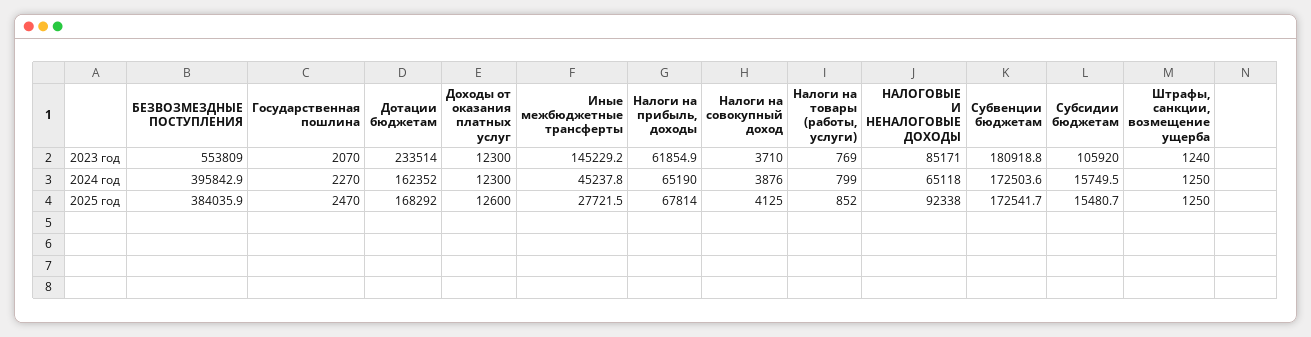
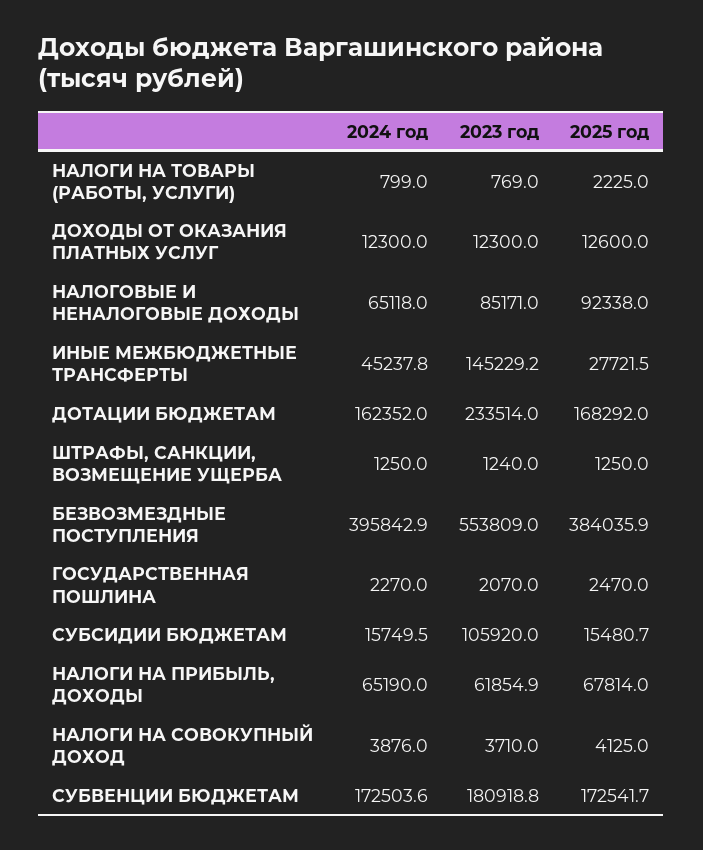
Налоги на товары (работы, услуги), 2025 год: 852 -> 2225

